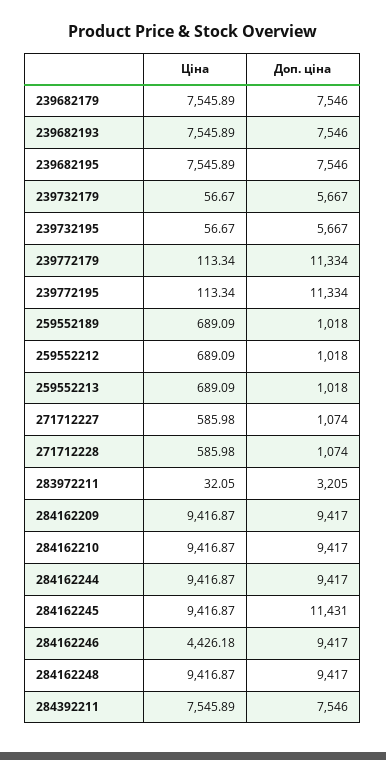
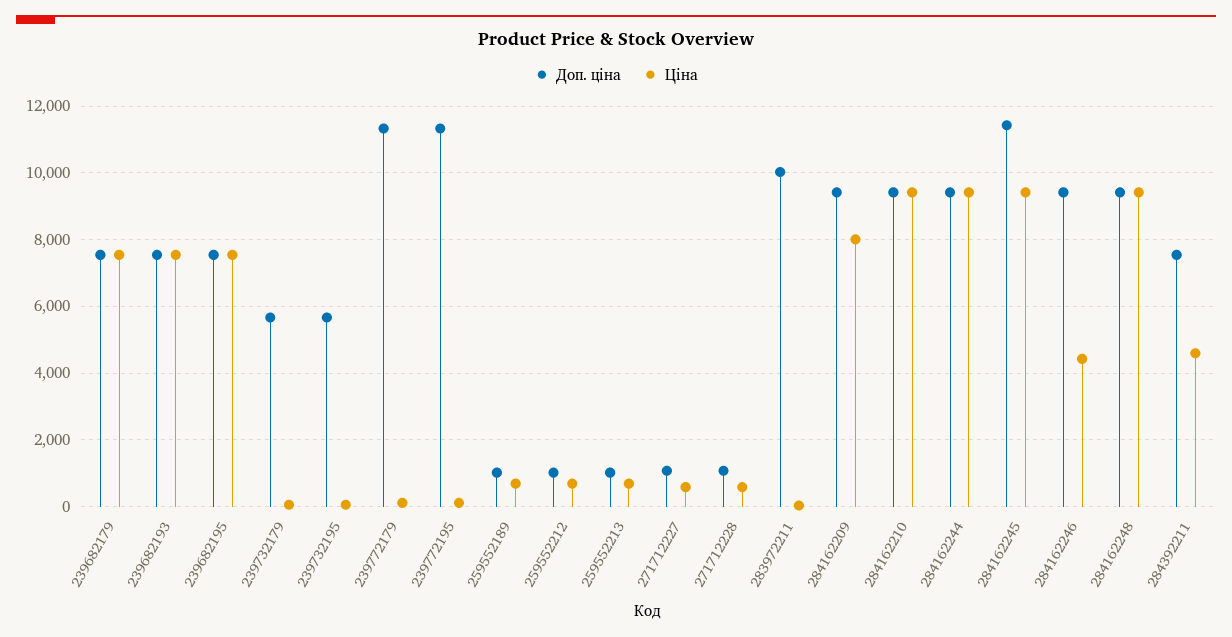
Доп. ціна, 283972211: 3205 -> 10000
Ціна, 284162209: 9416.87 -> 8000
Ціна, 284392211: 7545.89 -> 4600

